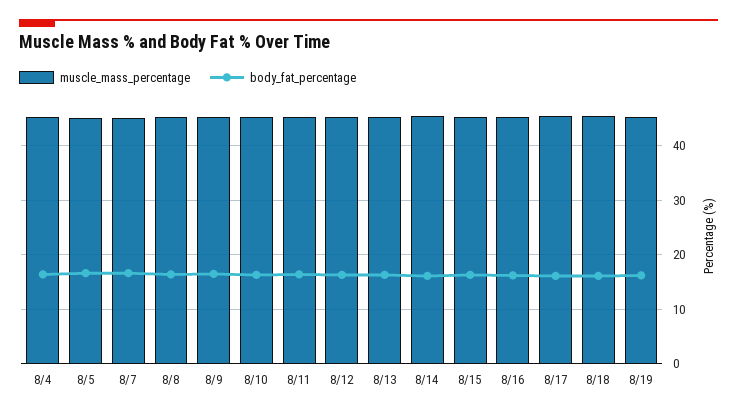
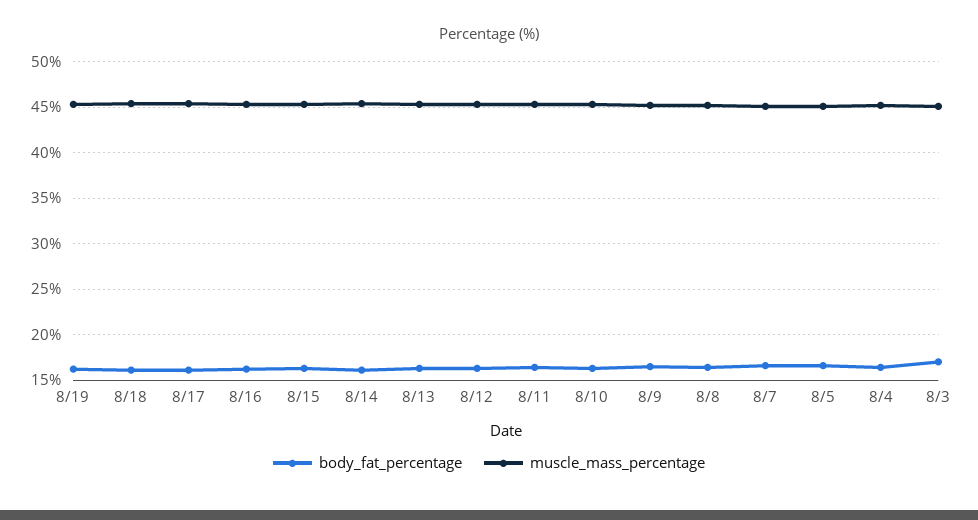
body_fat_percentage, 8/3: none -> 17
muscle_mass_percentage, 8/3: none -> 45

